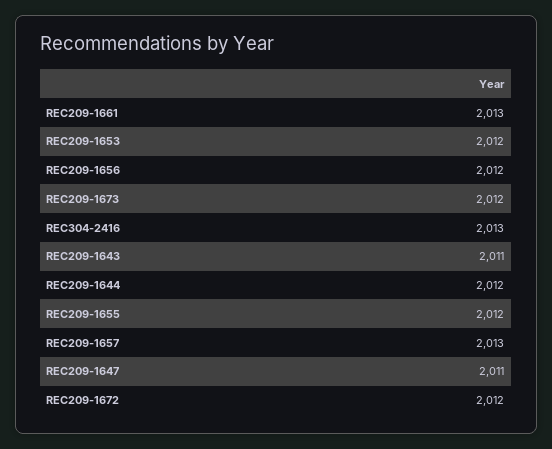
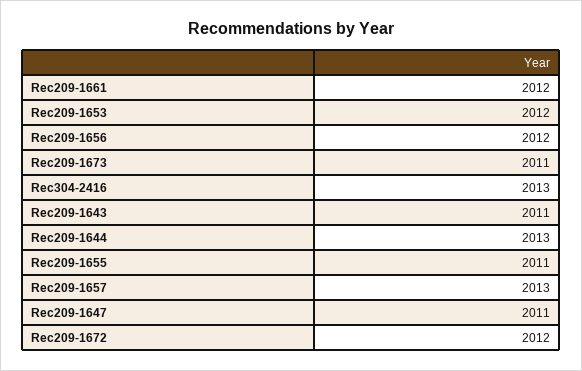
REC209-1661: 2013 -> 2012
REC209-1673: 2012 -> 2011
REC209-1644: 2012 -> 2013
REC209-1655: 2012 -> 2011

